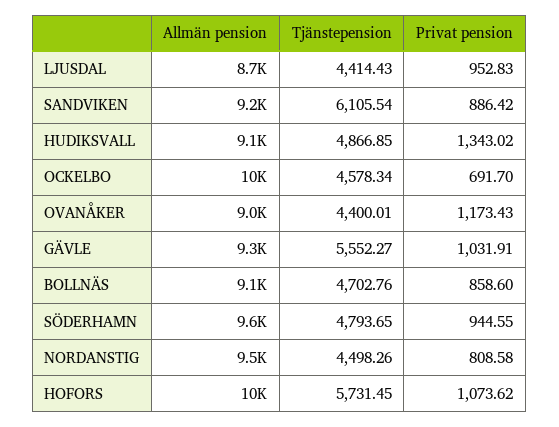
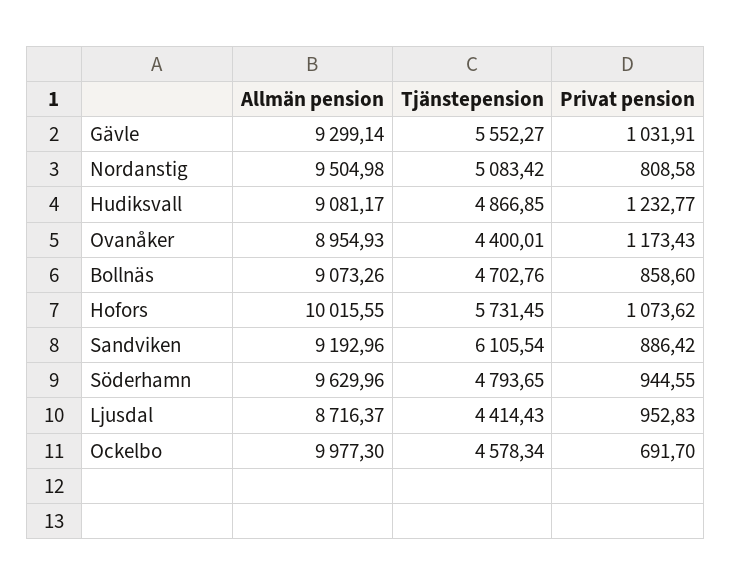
Privat pension, HUDIKSVALL: 1343.02 -> 1232.77
Tjänstepension, NORDANSTIG: 4498.26 -> 5083.42

